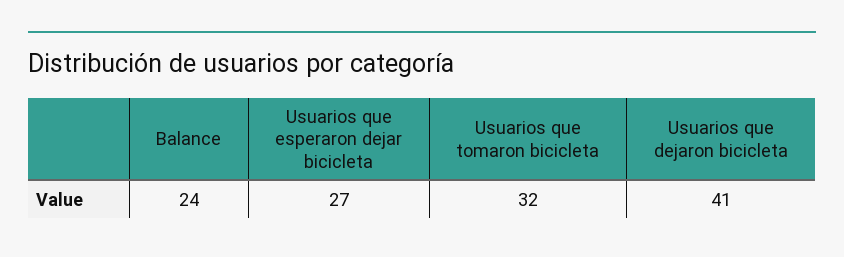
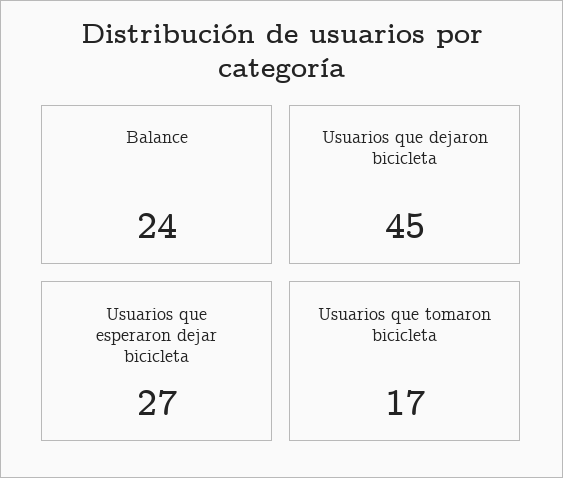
Usuarios que tomaron bicicleta: 32 -> 17
Usuarios que dejaron bicicleta: 41 -> 45

